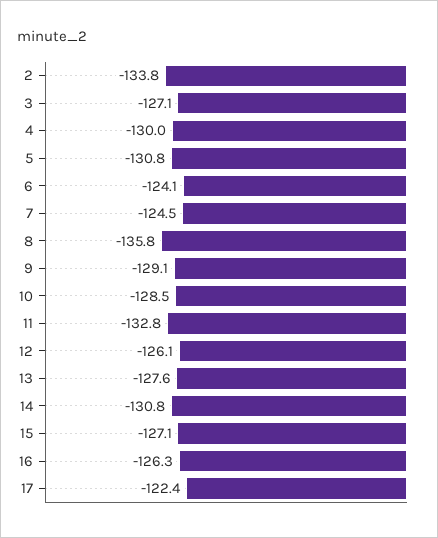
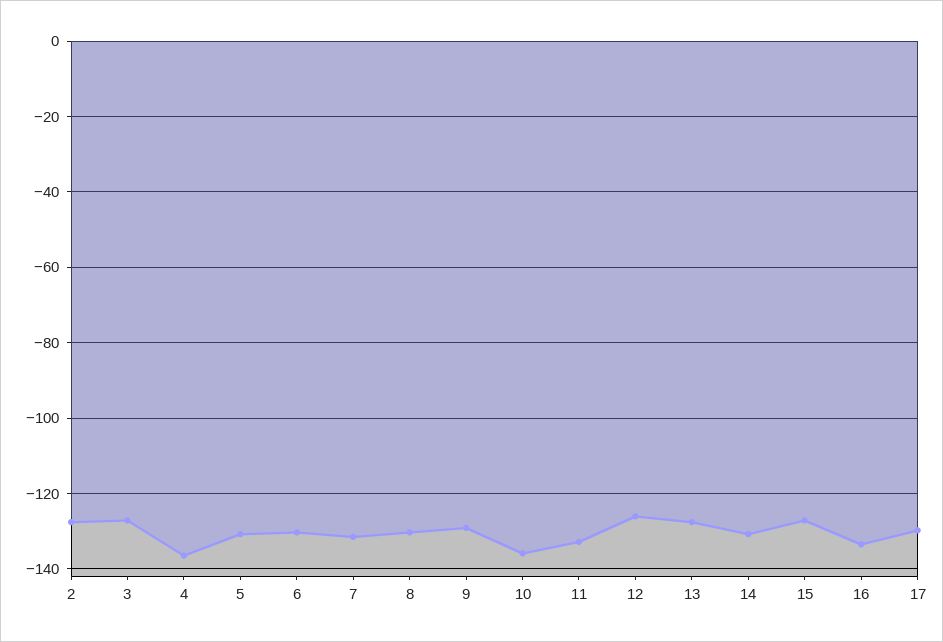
2: -133.8 -> -128
4: -130 -> -136
6: -124.1 -> -130
7: -124.5 -> -132
8: -135.8 -> -130
10: -128.5 -> -136
16: -126.3 -> -134
17: -122.4 -> -130

